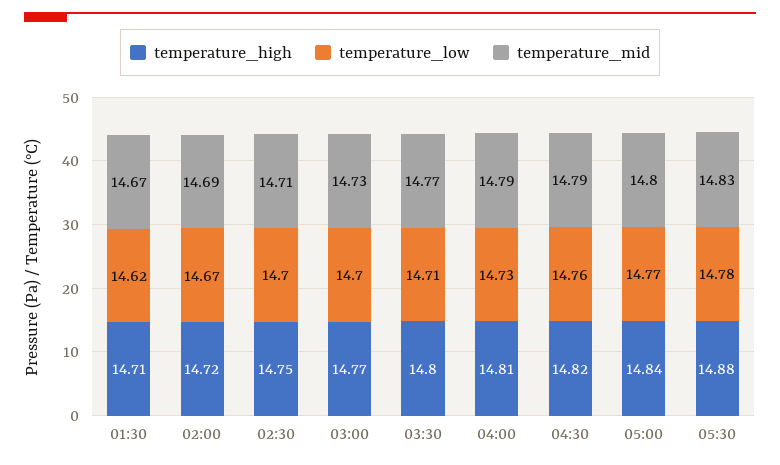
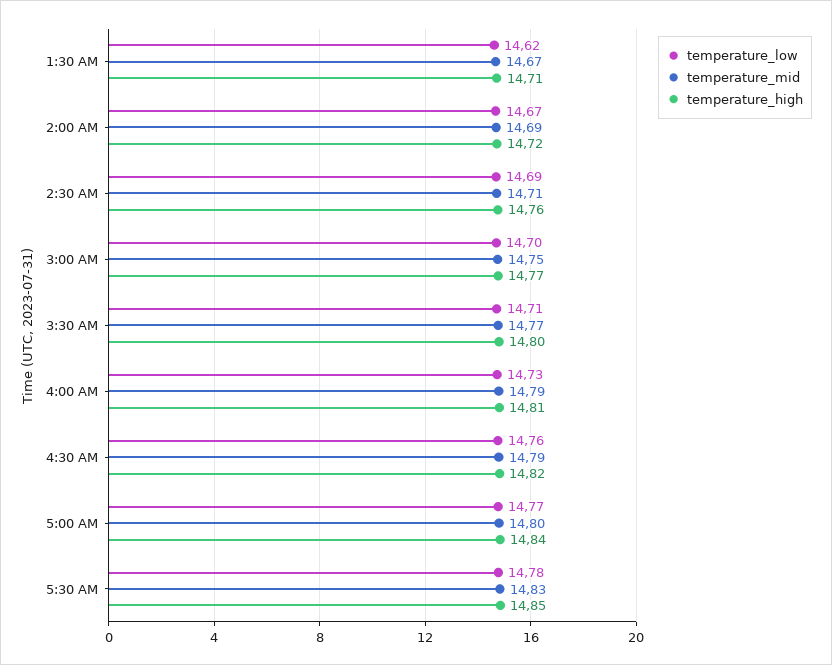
temperature_high, 02:30: 14.75 -> 14.76
temperature_low, 02:30: 14.7 -> 14.69
temperature_mid, 03:00: 14.73 -> 14.75
temperature_high, 05:30: 14.88 -> 14.85

